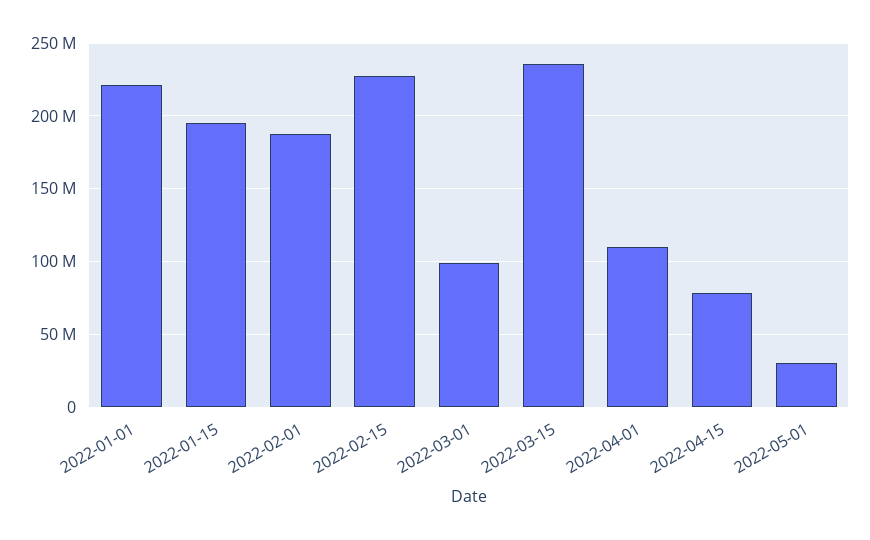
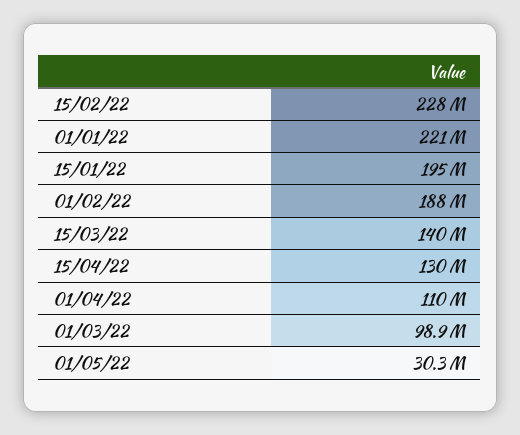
2022-03-15: 235000000 -> 140000000
2022-04-15: 80000000 -> 130000000

